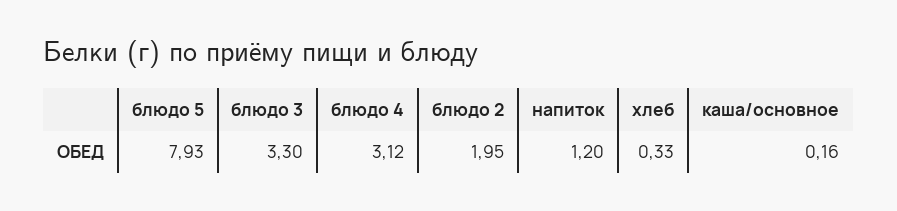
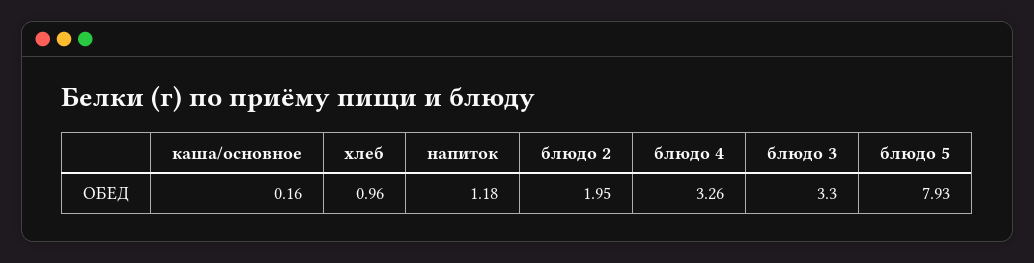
блюдо 4: 3.12 -> 3.26
напиток: 1.2 -> 1.18
хлеб: 0.33 -> 0.96

